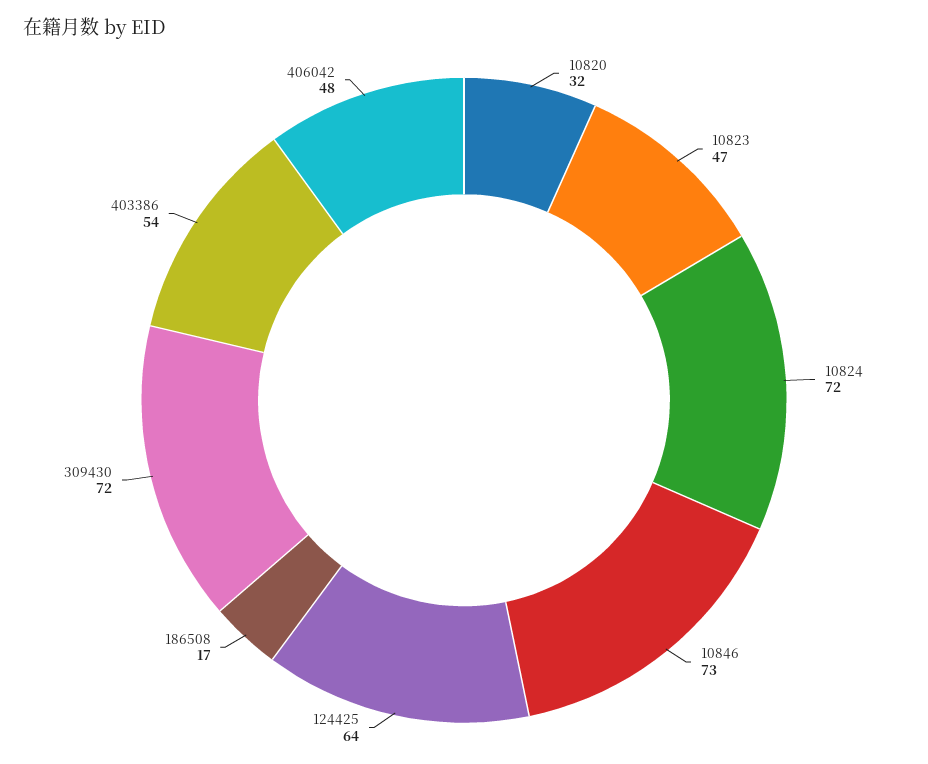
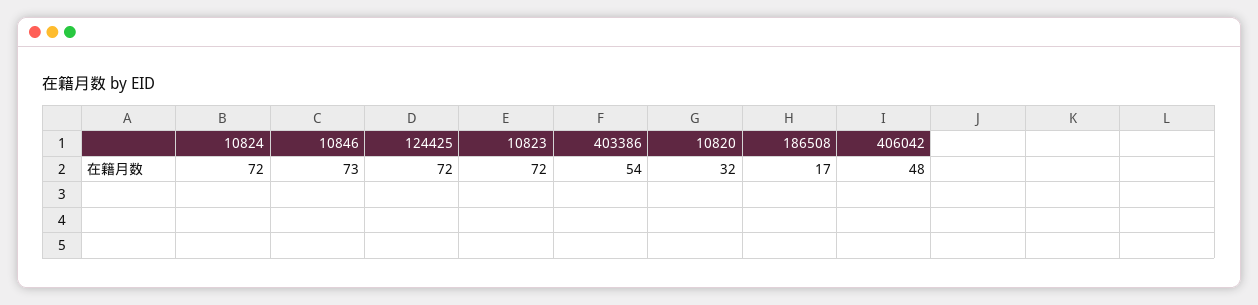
10823: 47 -> 72
124425: 64 -> 72
309430: 72 -> none

